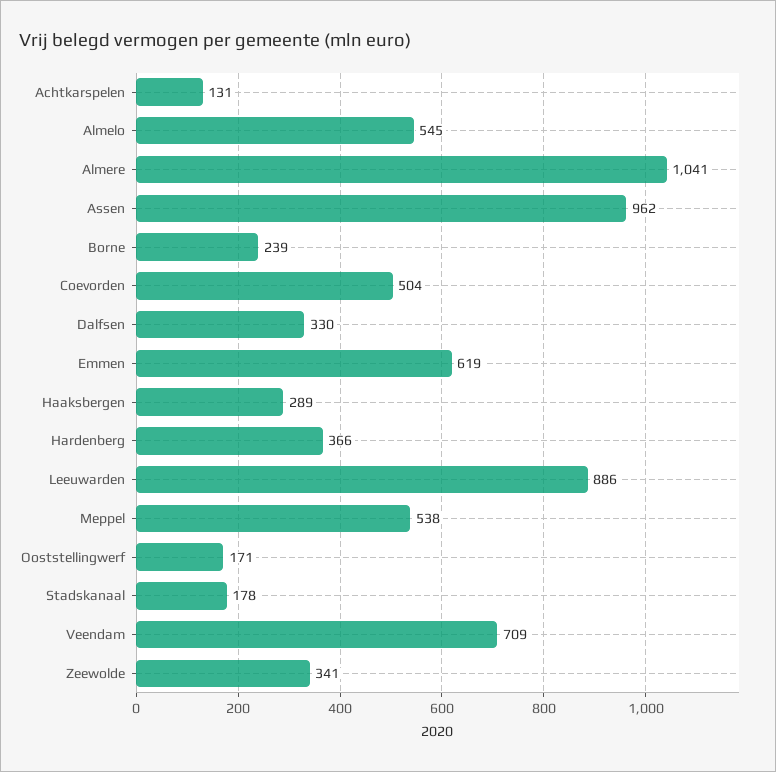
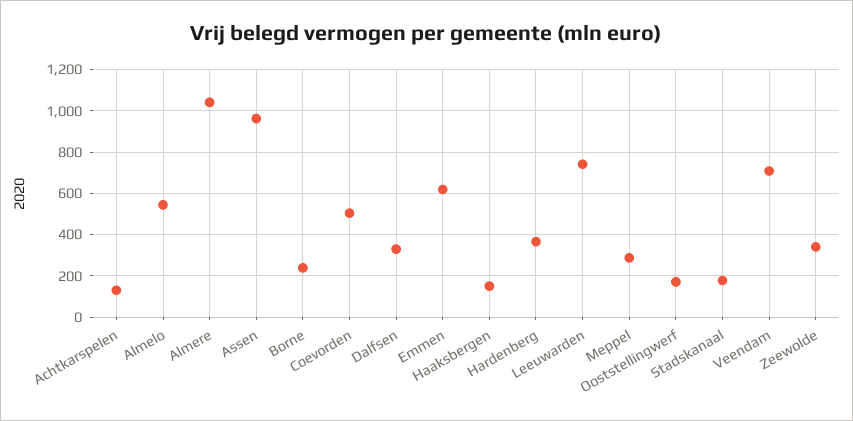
Haaksbergen: 289 -> 150
Leeuwarden: 886 -> 750
Meppel: 538 -> 300

